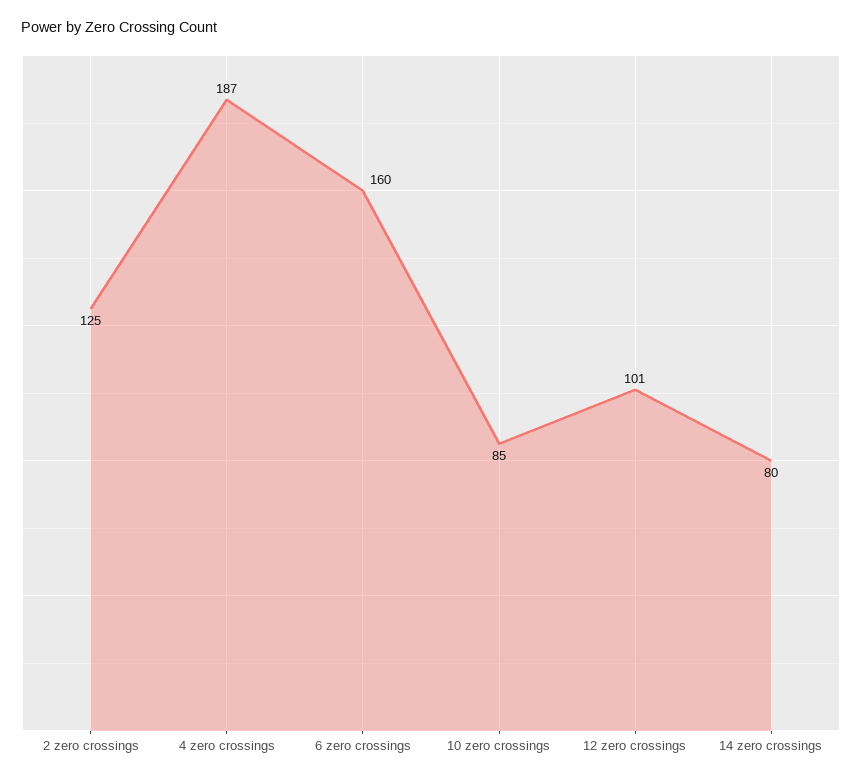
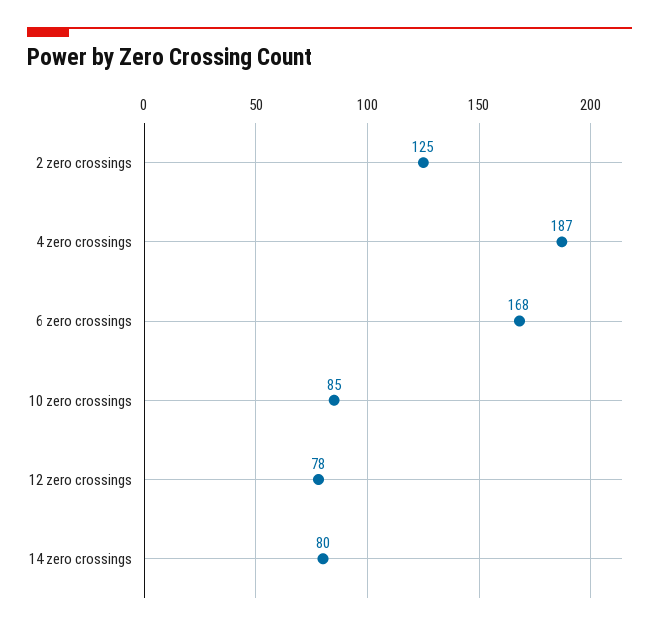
6 zero crossings: 160 -> 168
12 zero crossings: 101 -> 78

